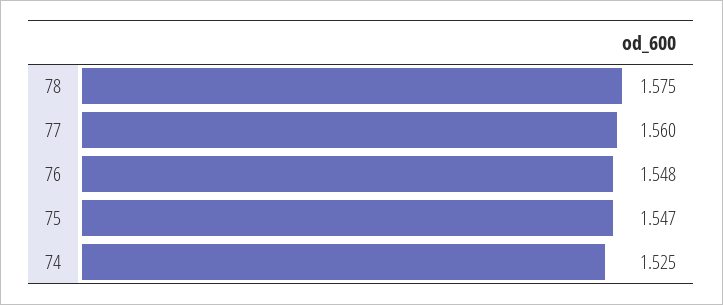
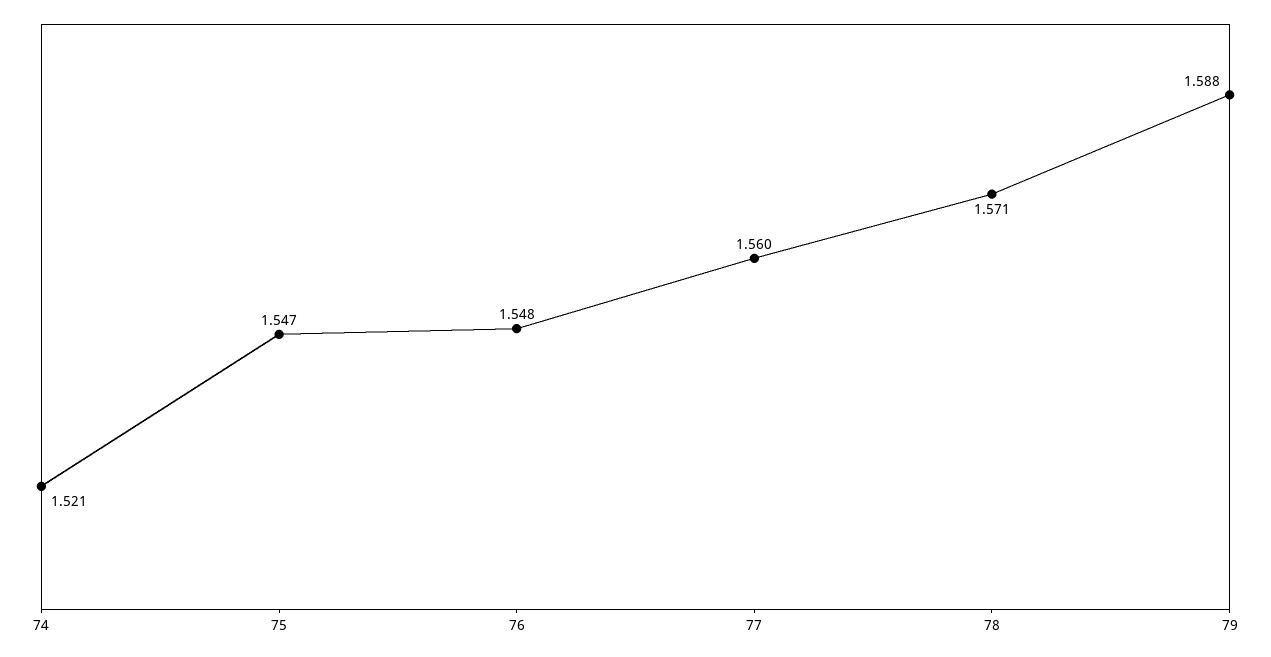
78: 1.575 -> 1.571
74: 1.525 -> 1.521
79: none -> 1.588

